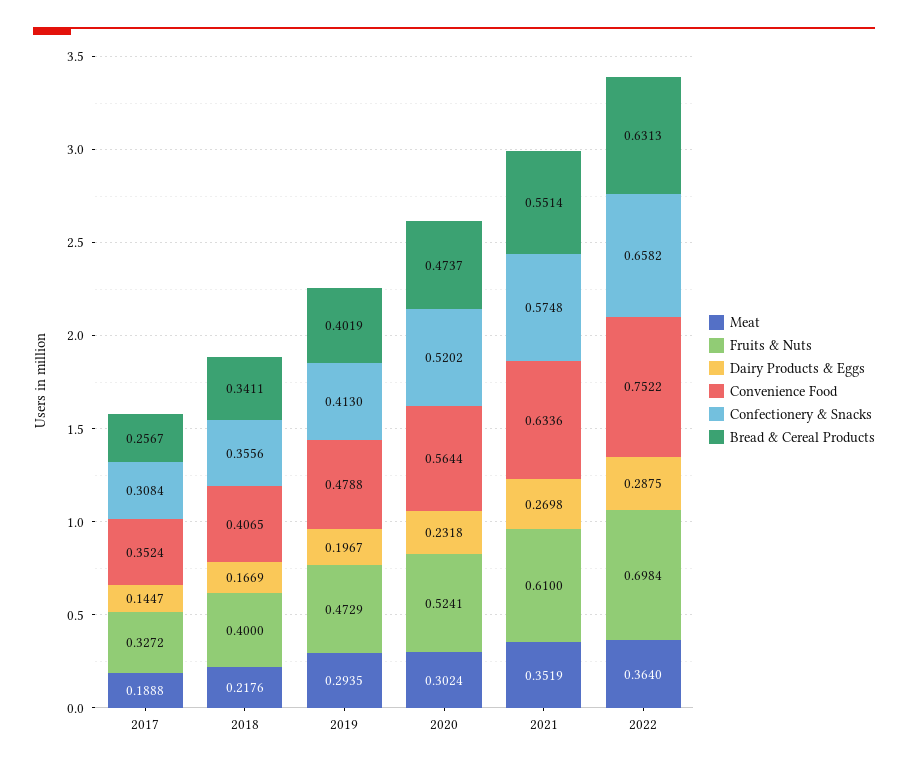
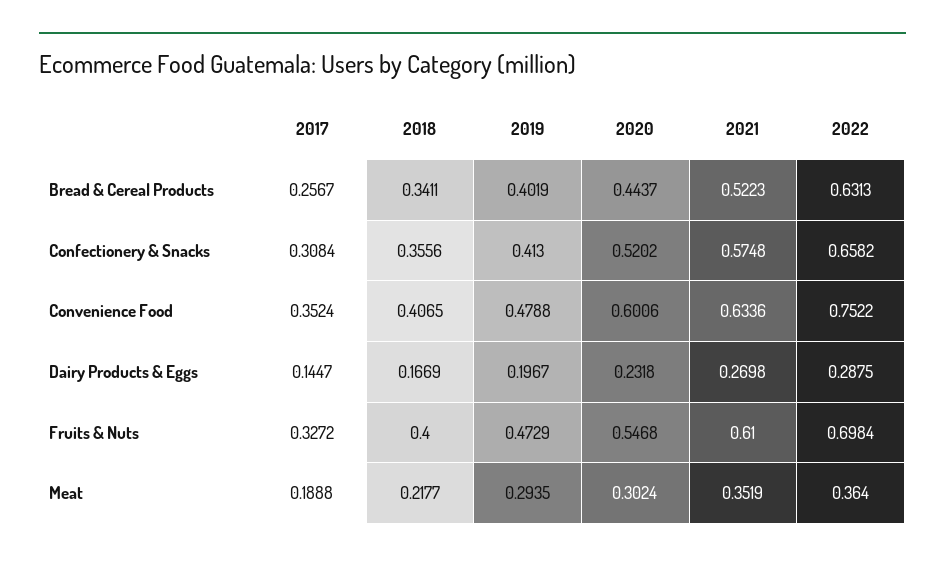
Meat, 2018: 0.2176 -> 0.2177
Fruits & Nuts, 2020: 0.5241 -> 0.5468
Convenience Food, 2020: 0.5644 -> 0.6006
Bread & Cereal Products, 2020: 0.4737 -> 0.4437
Bread & Cereal Products, 2021: 0.5514 -> 0.5223

